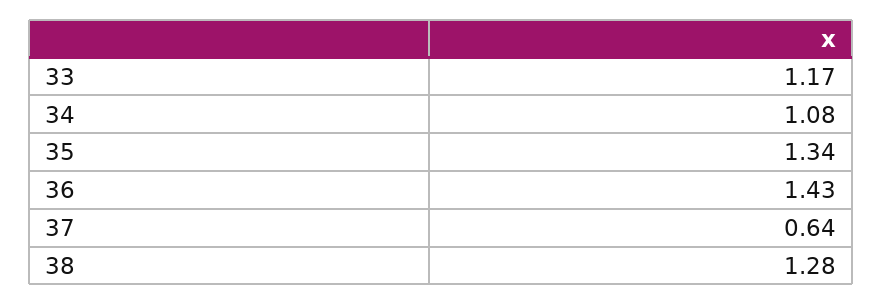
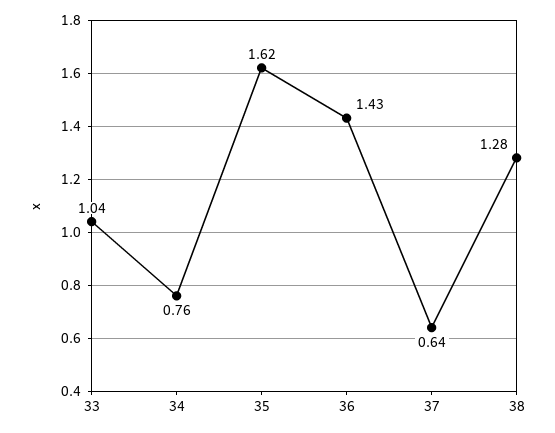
33: 1.17 -> 1.04
34: 1.08 -> 0.76
35: 1.34 -> 1.62

